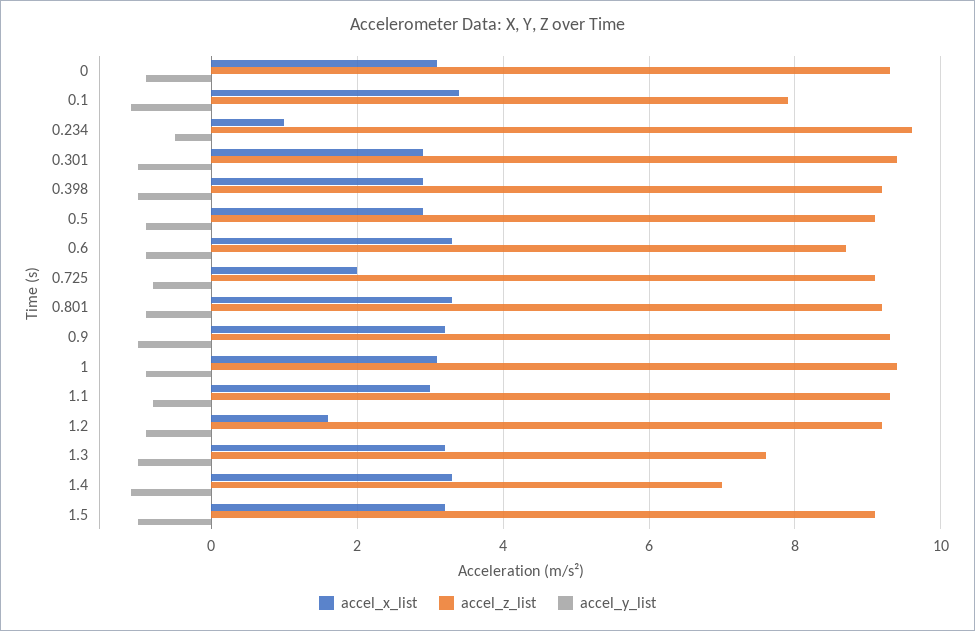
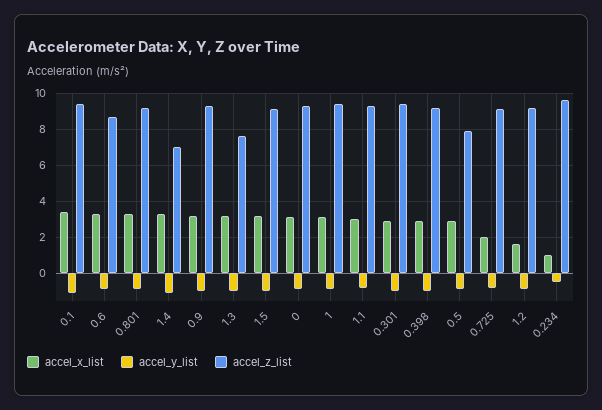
accel_z_list, 0.1: 8 -> 9.5
accel_z_list, 0.5: 9 -> 8

